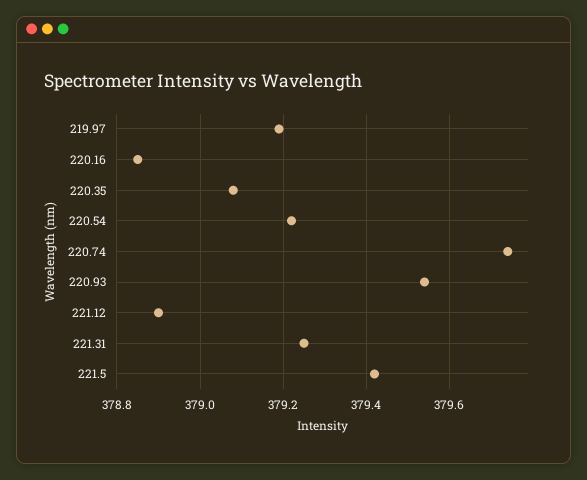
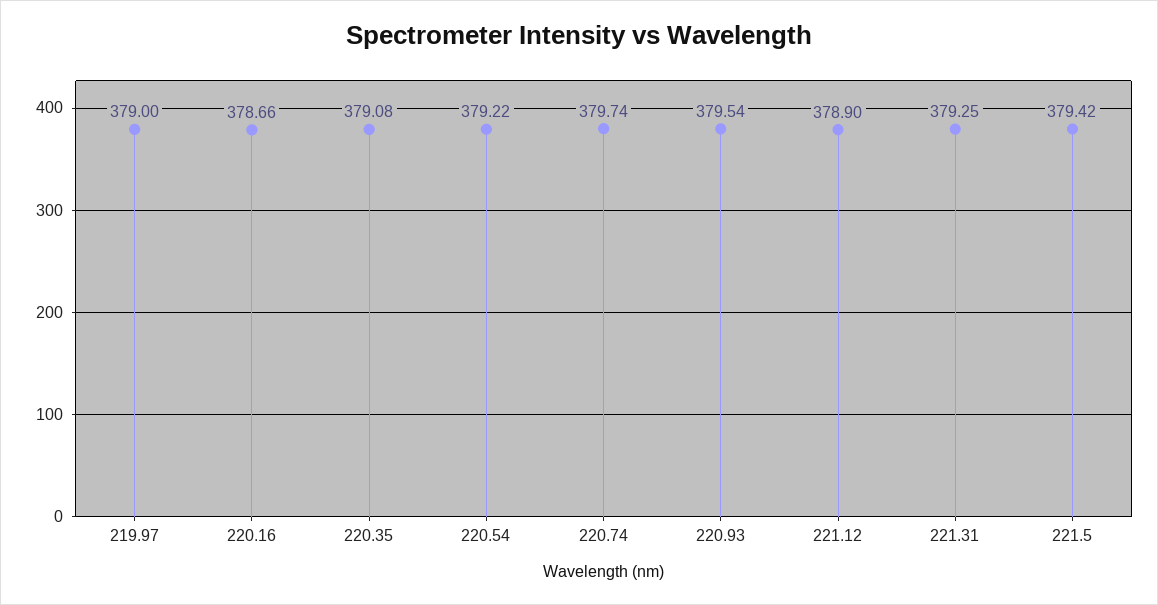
219.97: 379.2 -> 379
220.16: 378.85 -> 378.66

